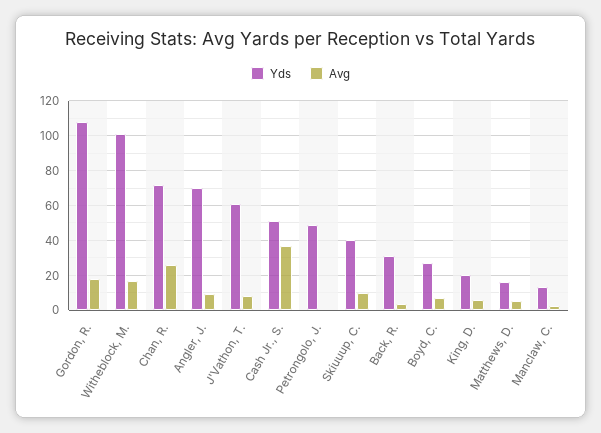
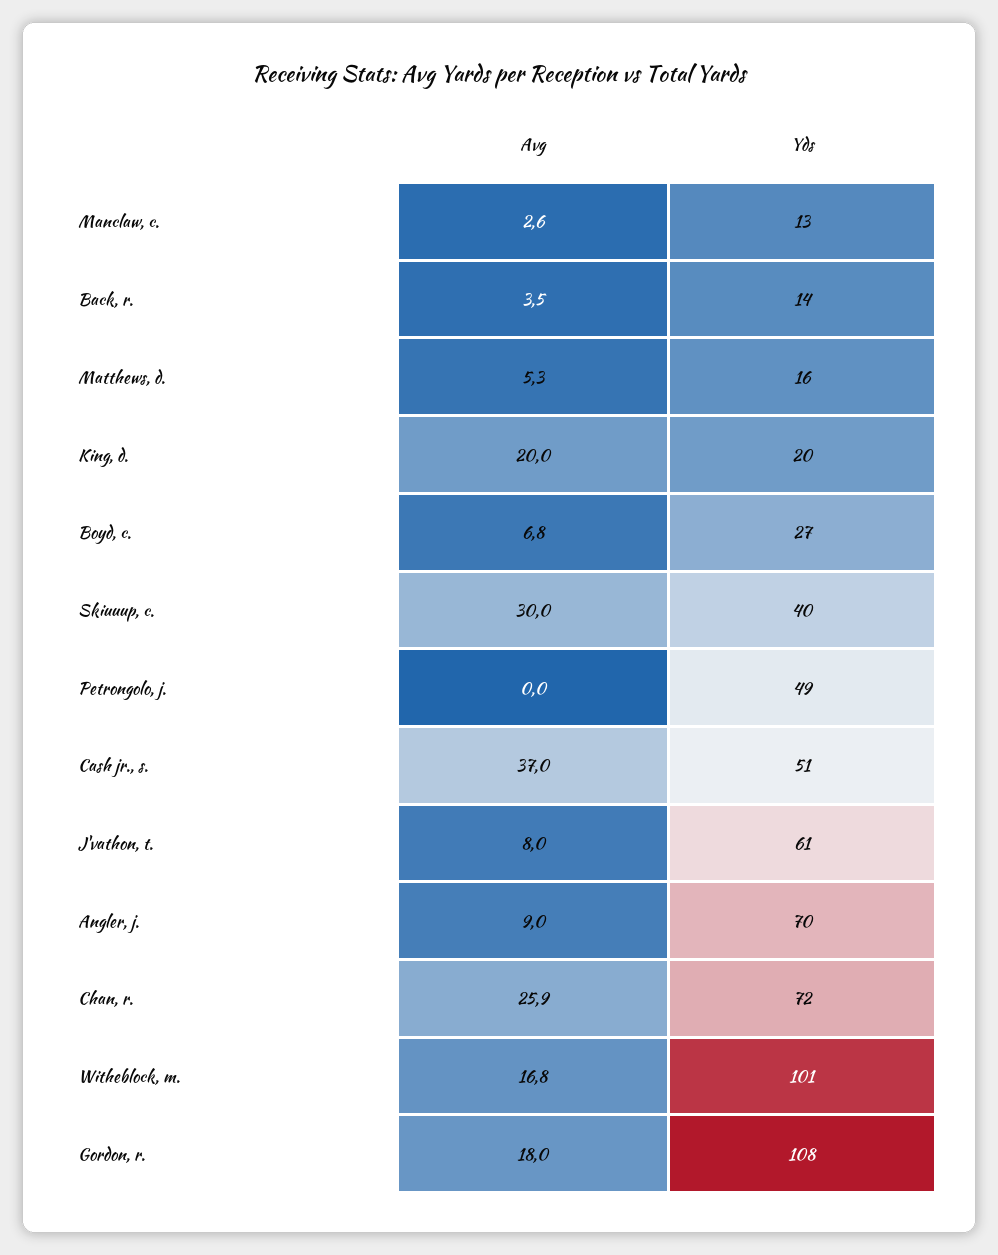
Avg, Skiuuup, C.: 10 -> 30
Yds, Back, R.: 30 -> 14
Avg, King, D.: 5 -> 20

